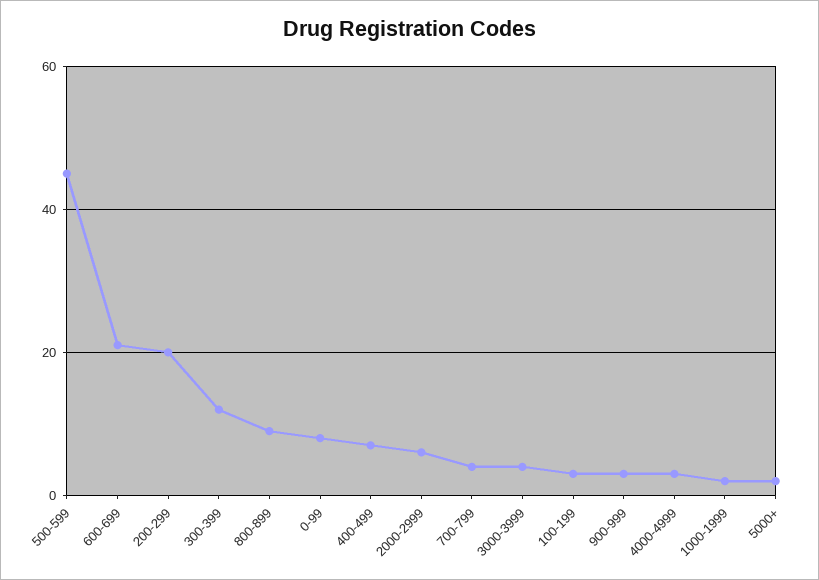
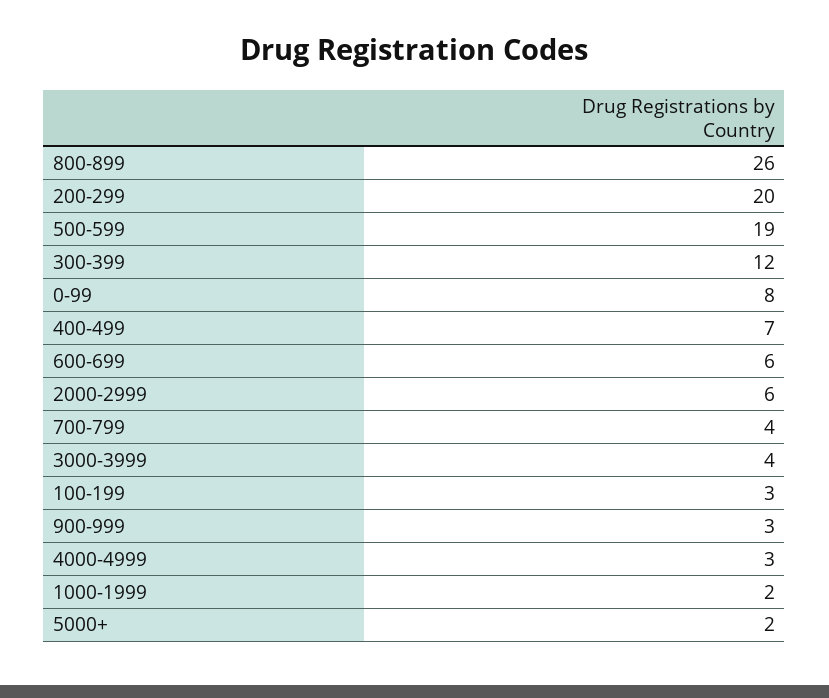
500-599: 45 -> 19
600-699: 20 -> 6
800-899: 10 -> 26

